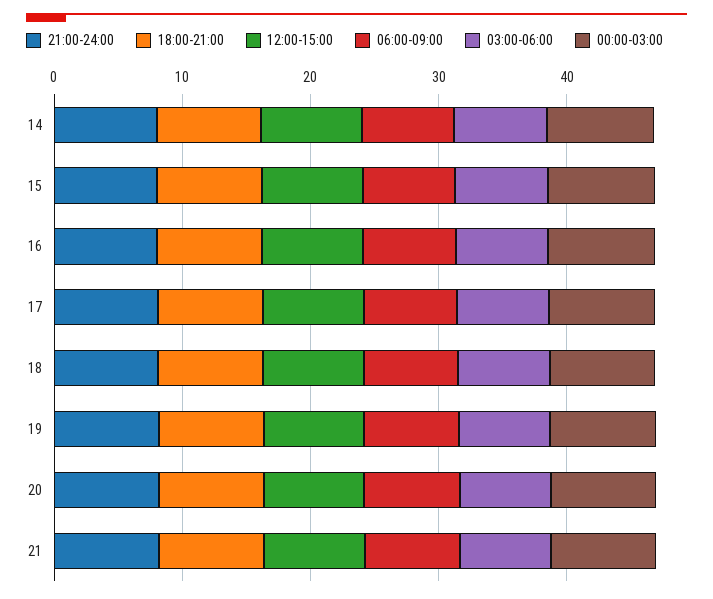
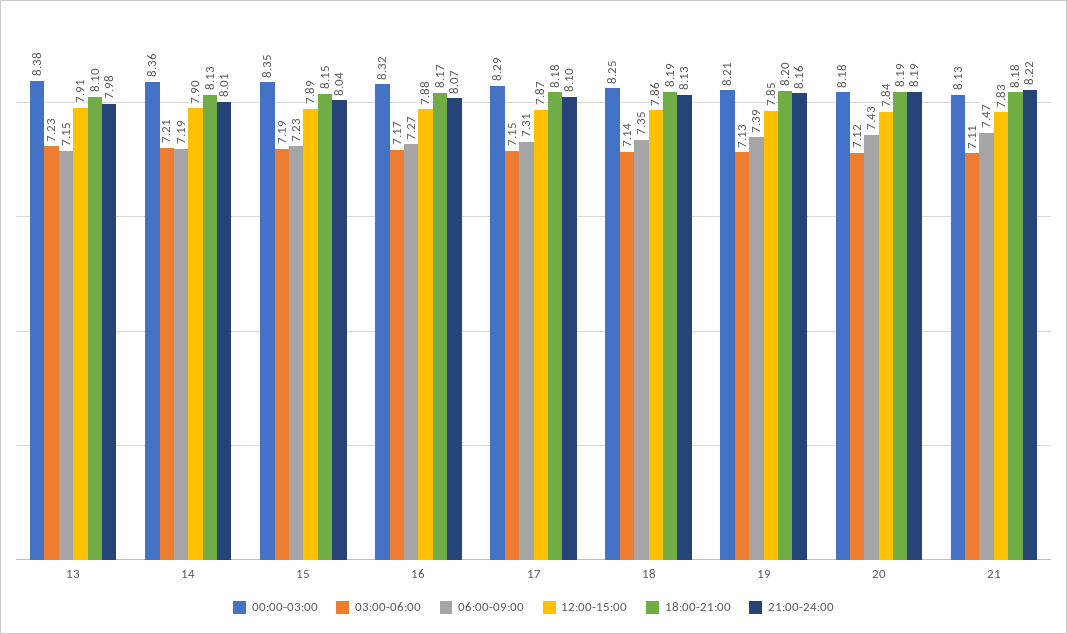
00:00-03:00, 13: none -> 8.38
03:00-06:00, 13: none -> 7.23
06:00-09:00, 13: none -> 7.15
12:00-15:00, 13: none -> 7.91
18:00-21:00, 13: none -> 8.1
21:00-24:00, 13: none -> 7.98

